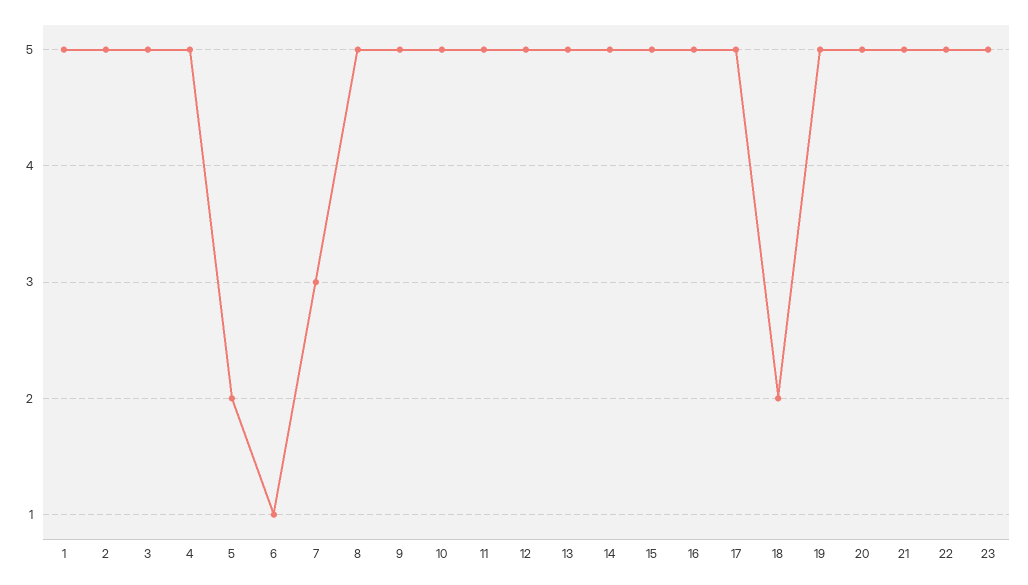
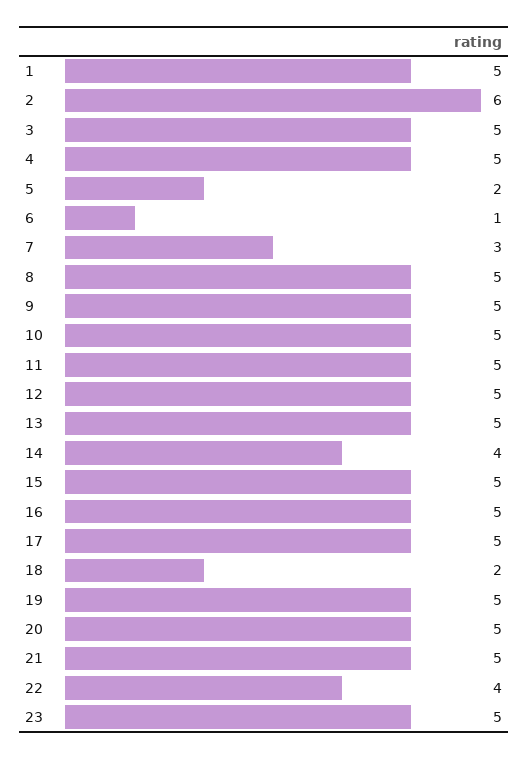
2: 5 -> 6
14: 5 -> 4
22: 5 -> 4

